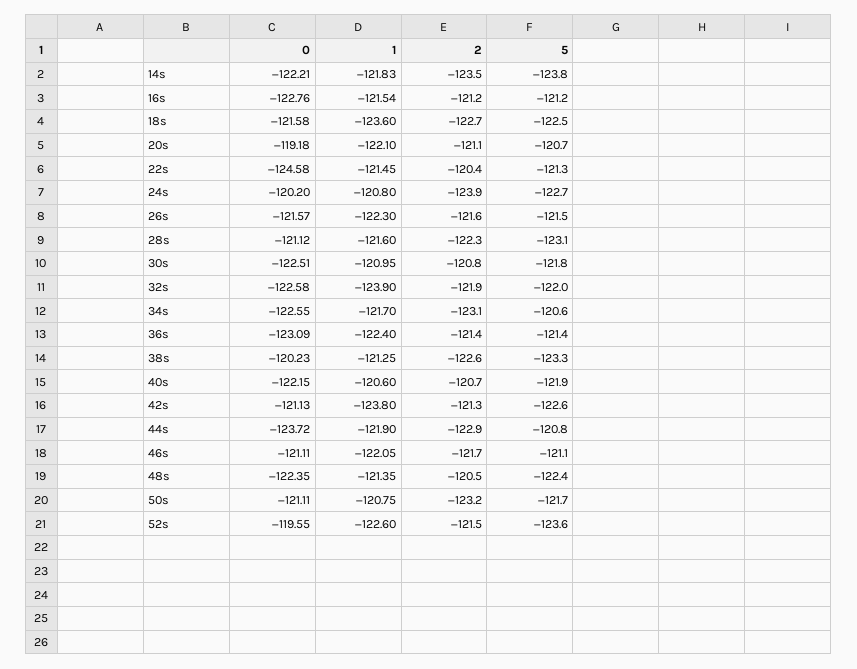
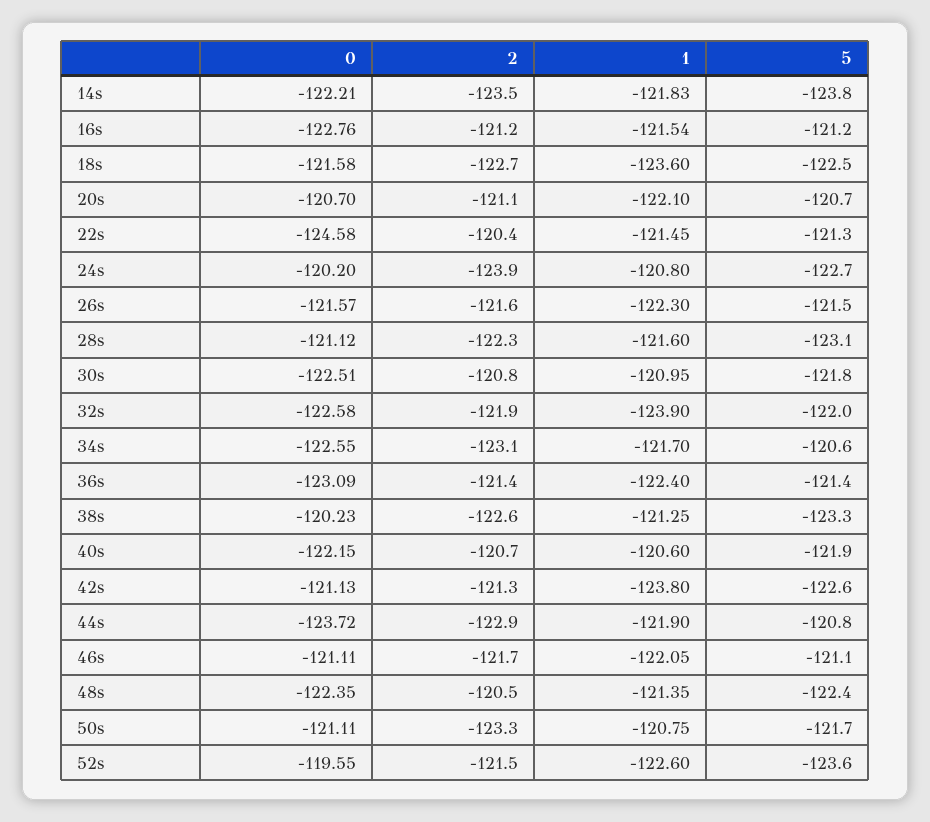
0, 20s: -119.18 -> -120.7
2, 50s: -123.2 -> -123.3

